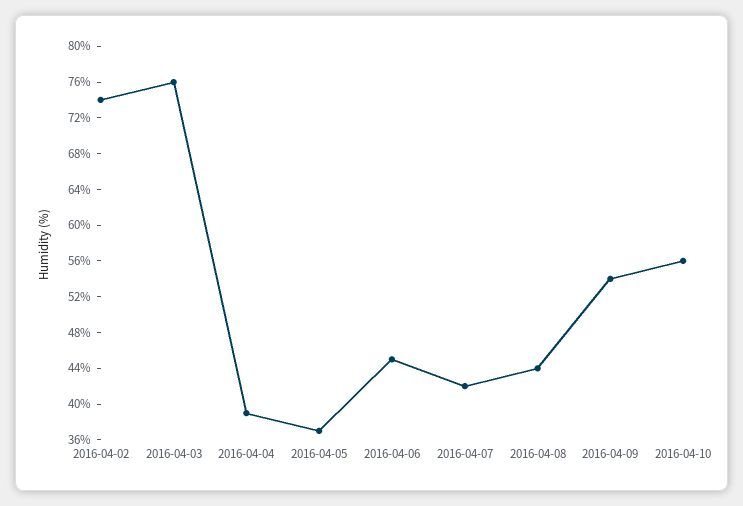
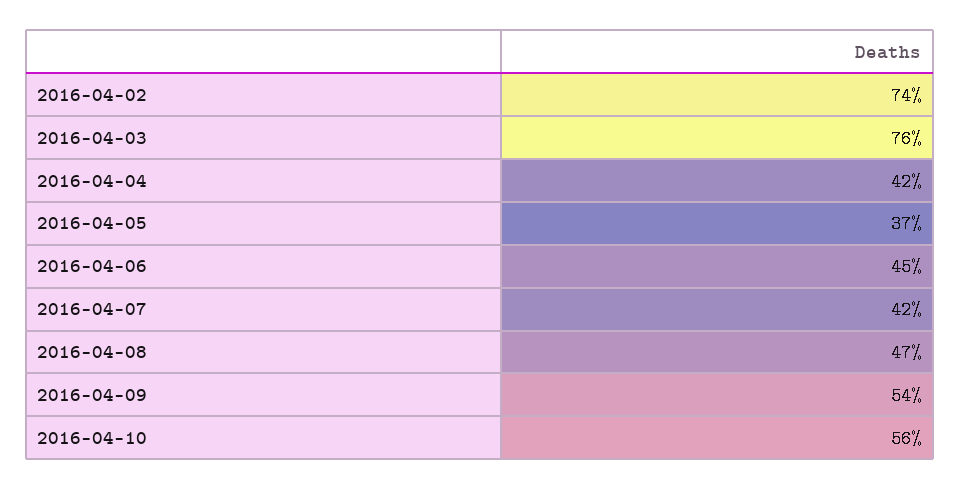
2016-04-04: 39 -> 42
2016-04-08: 44 -> 47

